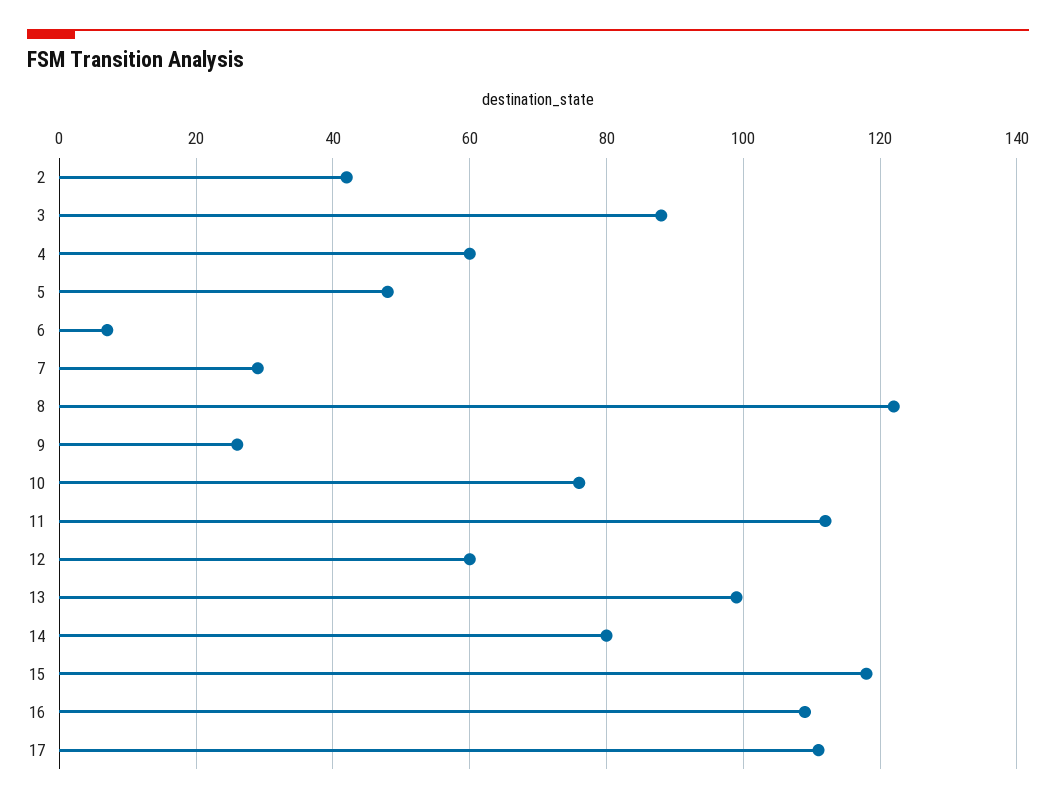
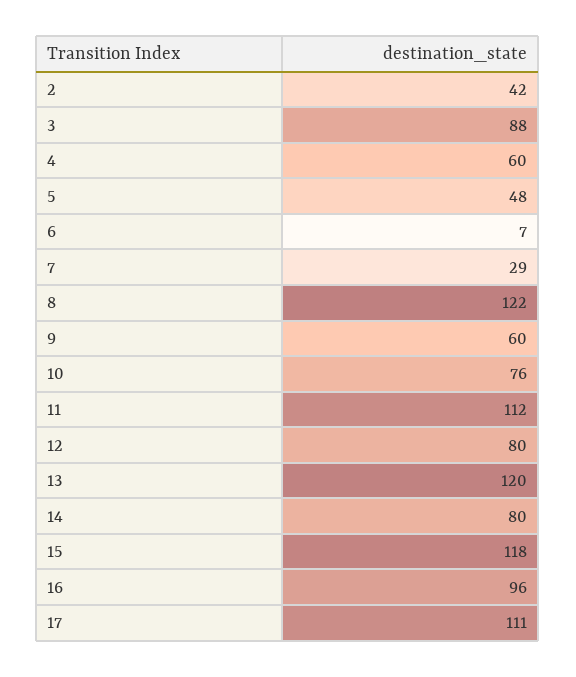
9: 25 -> 60
12: 60 -> 80
13: 100 -> 120
16: 110 -> 96

